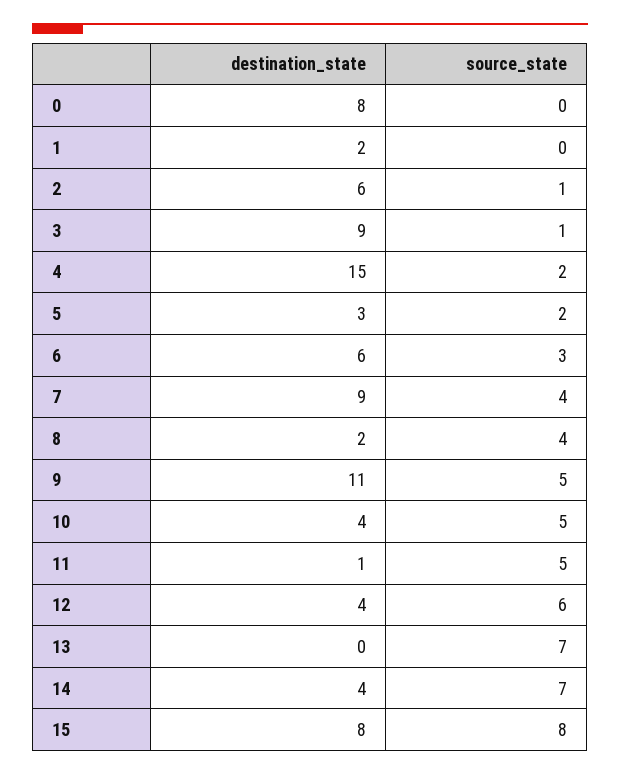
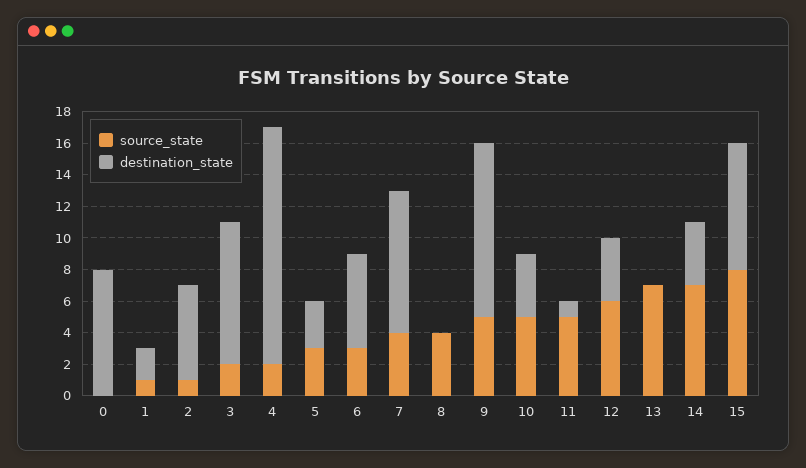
source_state, 1: 0 -> 1
source_state, 3: 1 -> 2
source_state, 5: 2 -> 3
destination_state, 8: 2 -> 0

